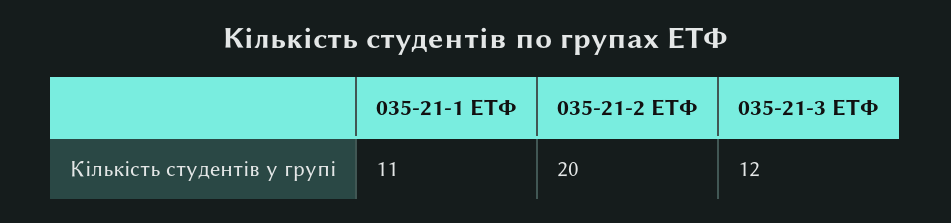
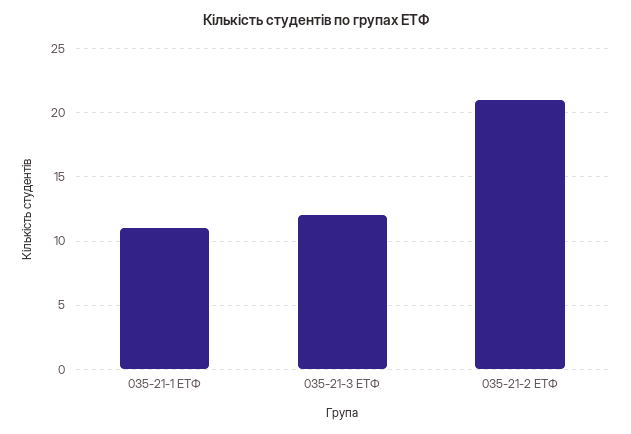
035-21-2 ЕТФ: 20 -> 21

